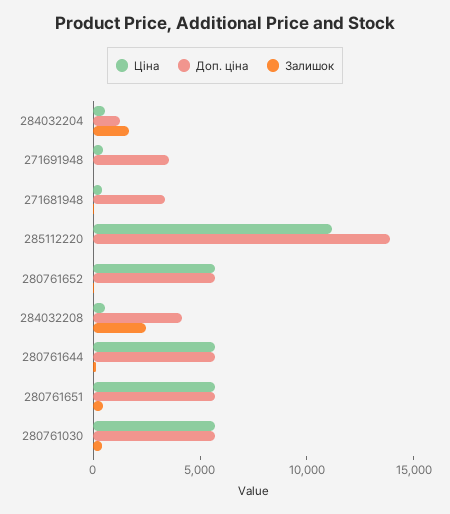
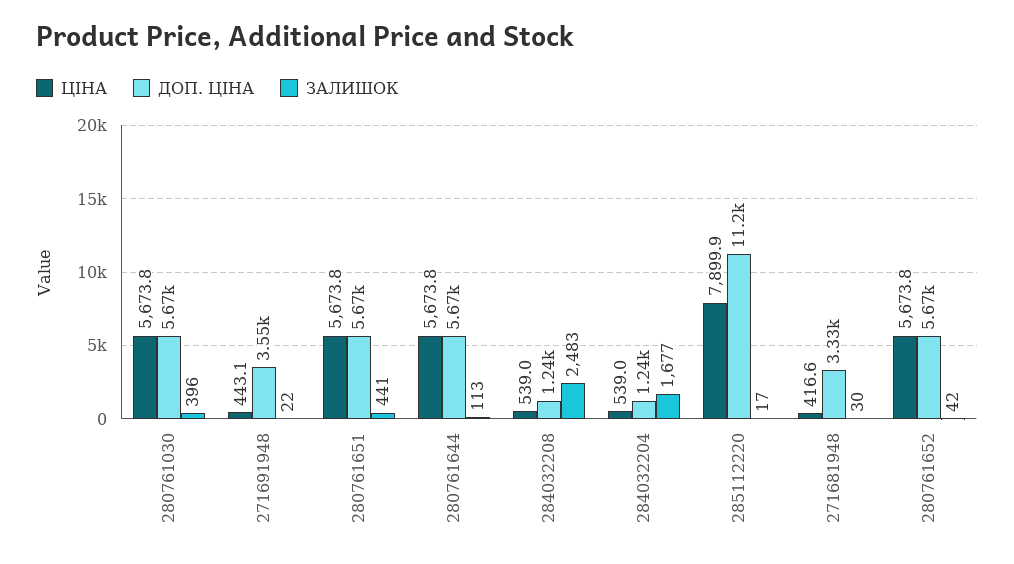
Ціна, 285112220: 11000 -> 7899.9
Доп. ціна, 285112220: 14000 -> 11200
Доп. ціна, 284032208: 4000 -> 1240

